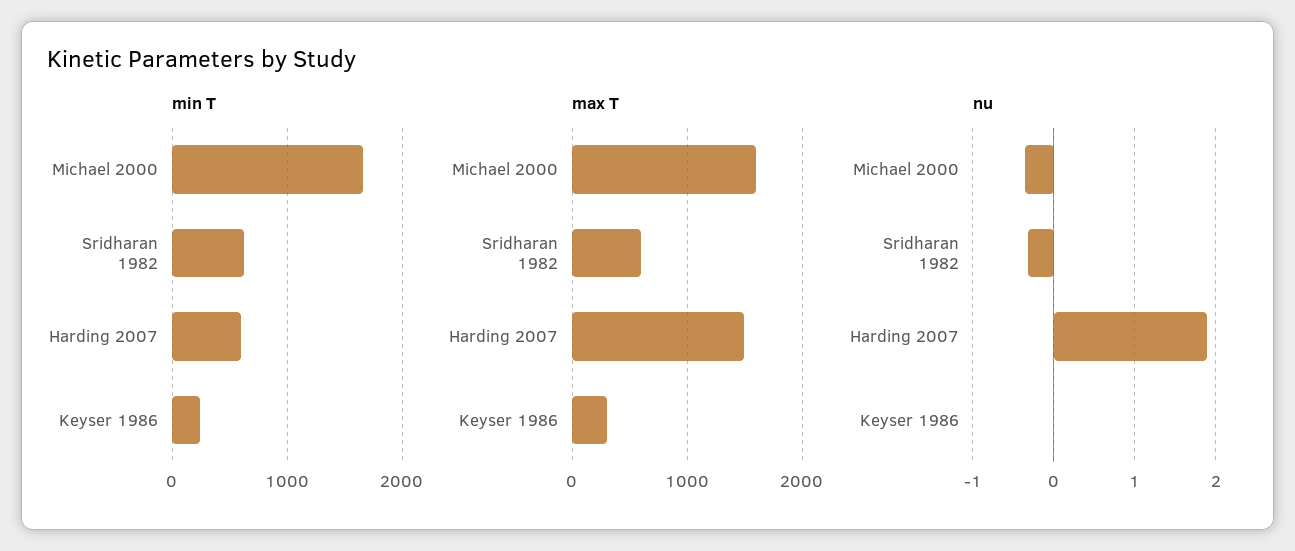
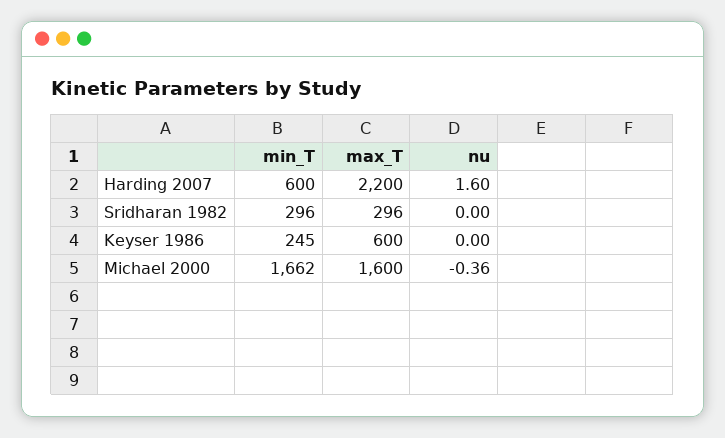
min T, Sridharan 1982: 600 -> 296
max T, Sridharan 1982: 600 -> 296
max T, Harding 2007: 1500 -> 2200
max T, Keyser 1986: 300 -> 600
nu, Sridharan 1982: -0.3 -> 0
nu, Harding 2007: 1.9 -> 1.6

